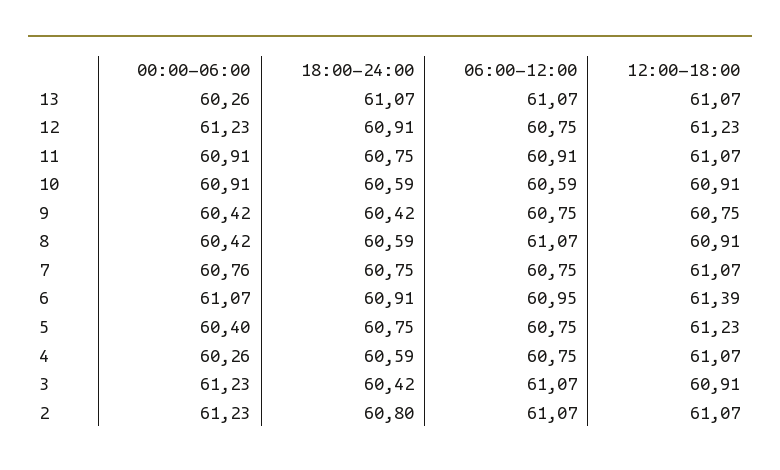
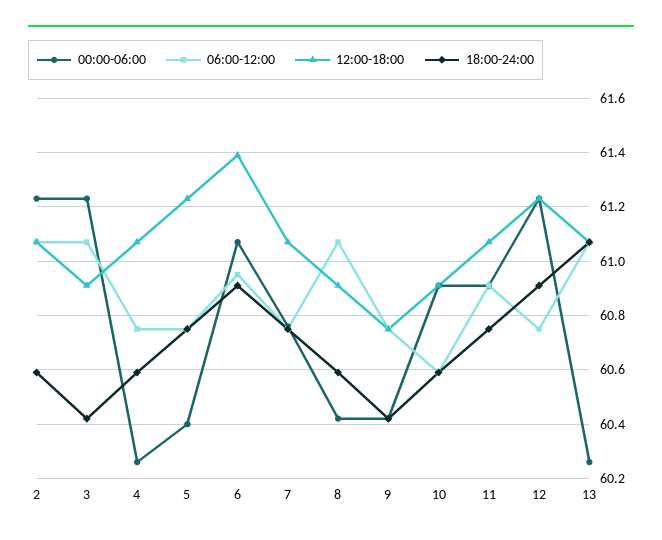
18:00-24:00, 2: 60.8 -> 60.6

